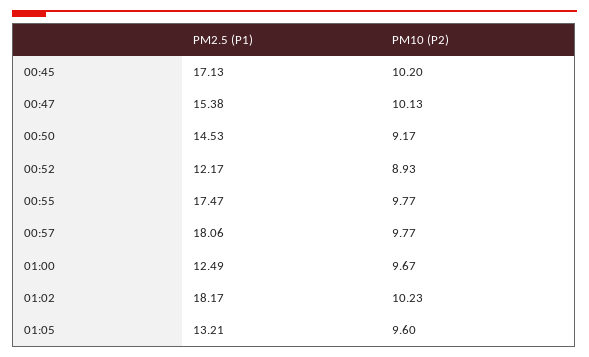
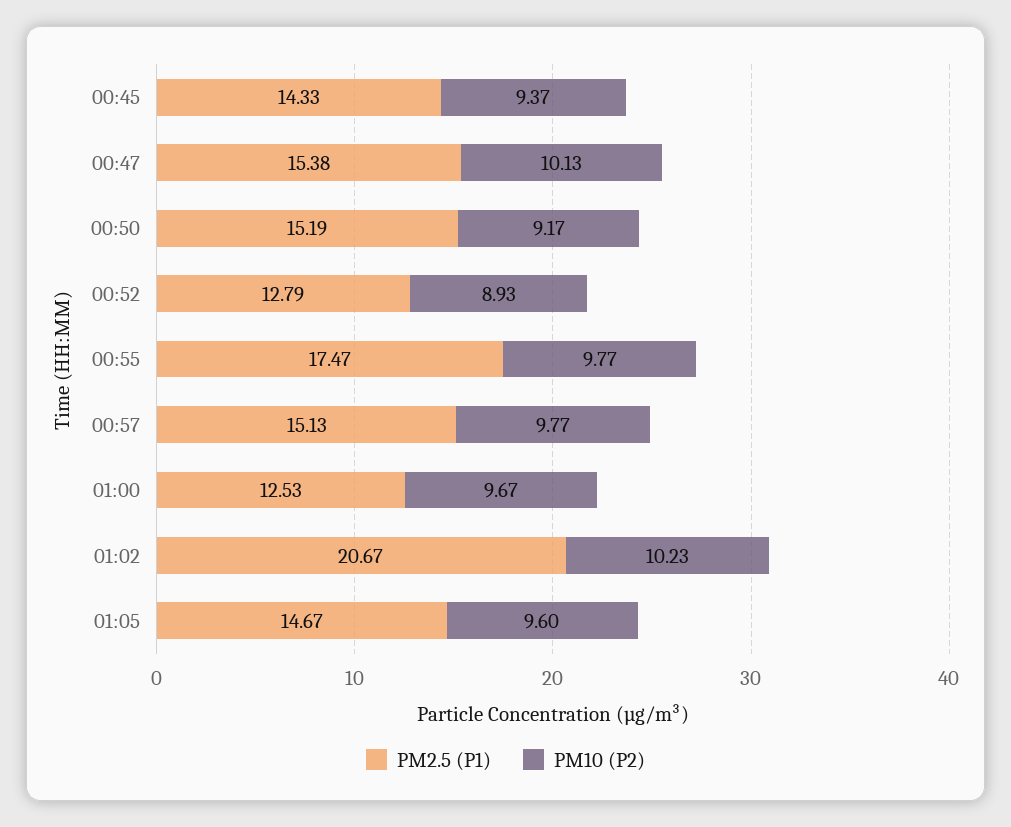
PM2.5 (P1), 00:45: 17.13 -> 14.33
PM10 (P2), 00:45: 10.2 -> 9.37
PM2.5 (P1), 00:50: 14.53 -> 15.19
PM2.5 (P1), 00:52: 12.17 -> 12.79
PM2.5 (P1), 00:57: 18.06 -> 15.13
PM2.5 (P1), 01:00: 12.49 -> 12.53
PM2.5 (P1), 01:02: 18.17 -> 20.67
PM2.5 (P1), 01:05: 13.21 -> 14.67

